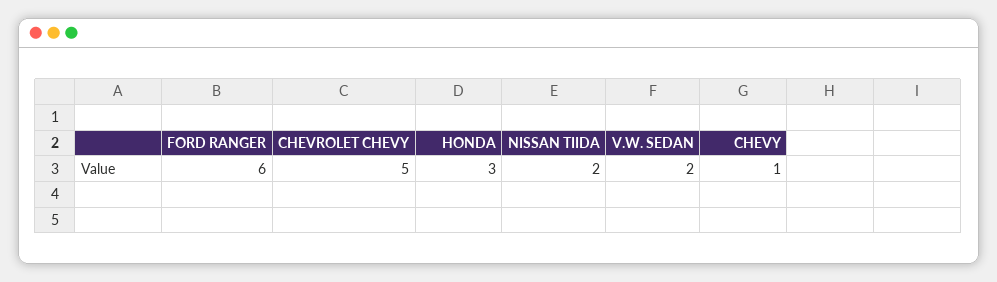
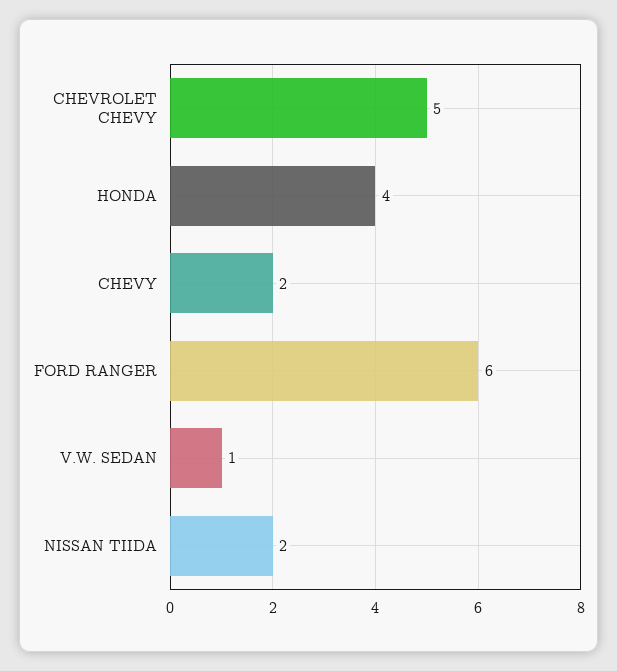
HONDA: 3 -> 4
V.W. SEDAN: 2 -> 1
CHEVY: 1 -> 2

